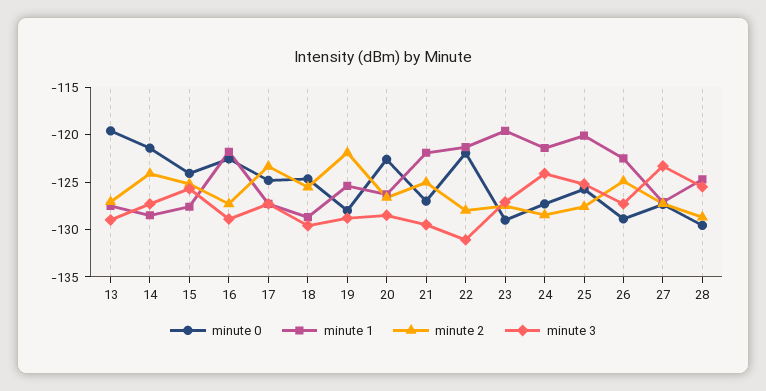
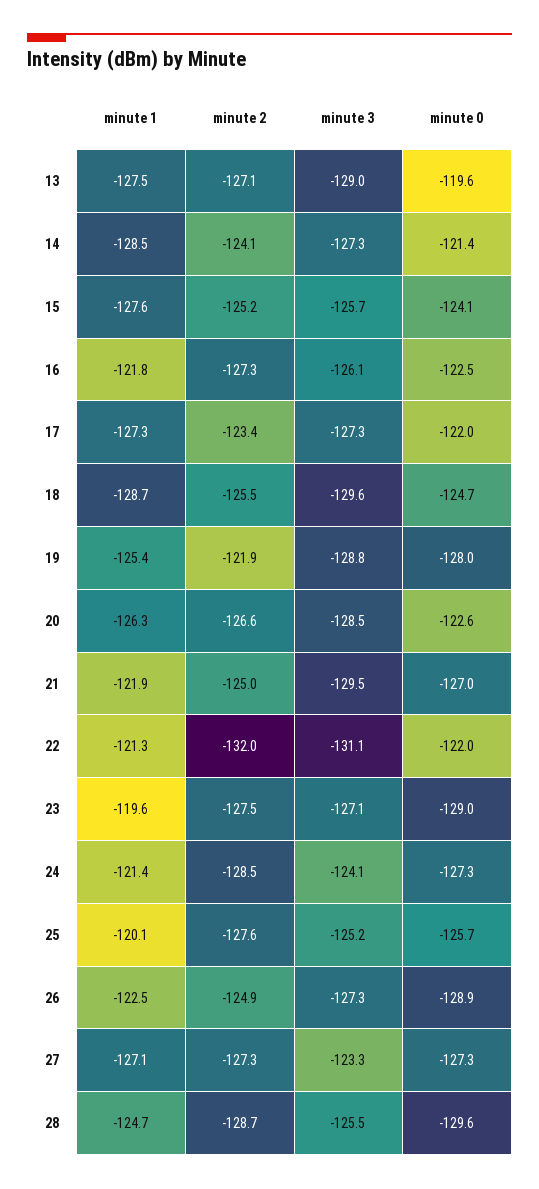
minute 3, 16: -129 -> -126.1
minute 0, 17: -125 -> -122
minute 2, 22: -128 -> -132

